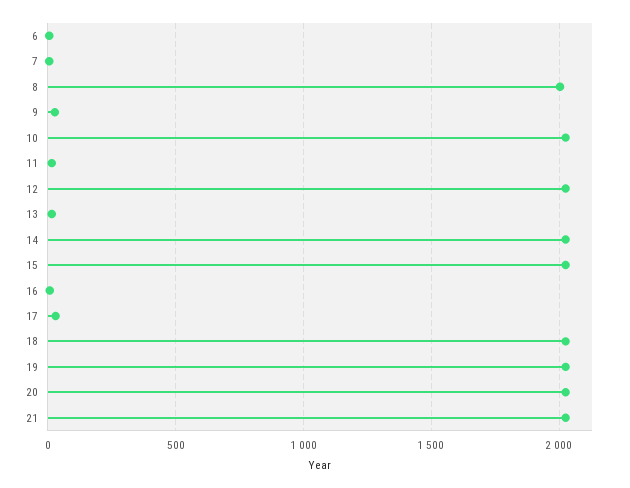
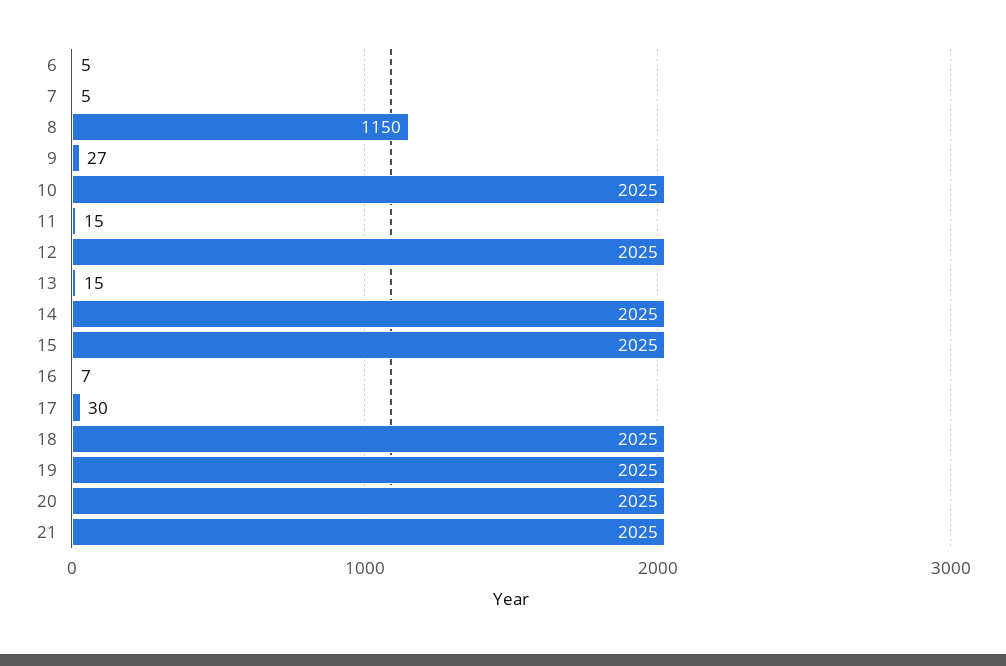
8: 2000 -> 1150

